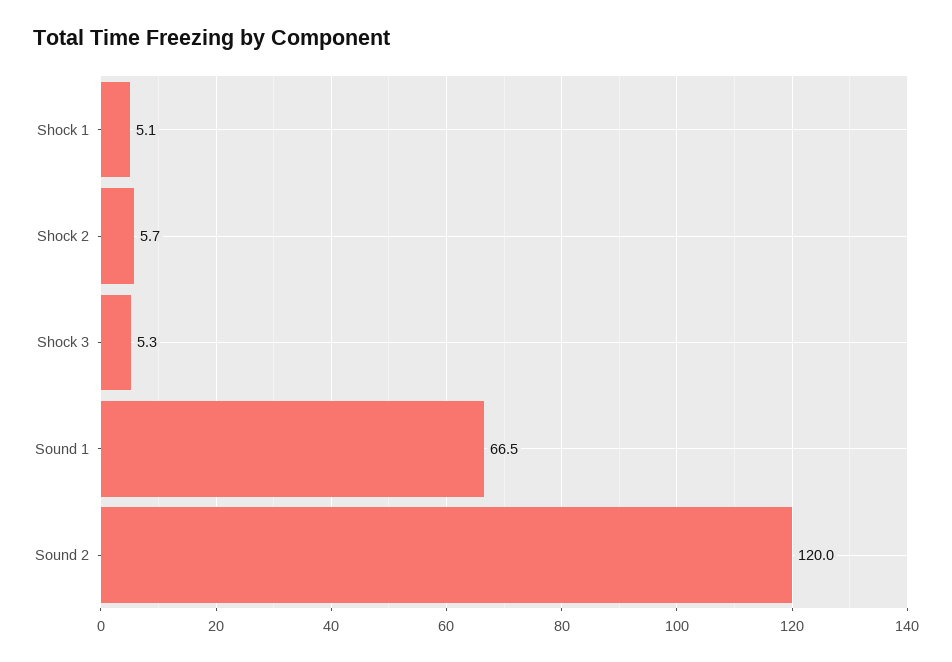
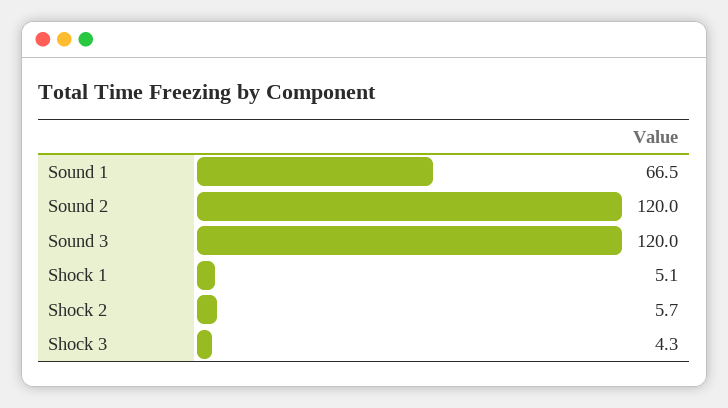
Shock 3: 5.3 -> 4.3
Sound 3: none -> 120

